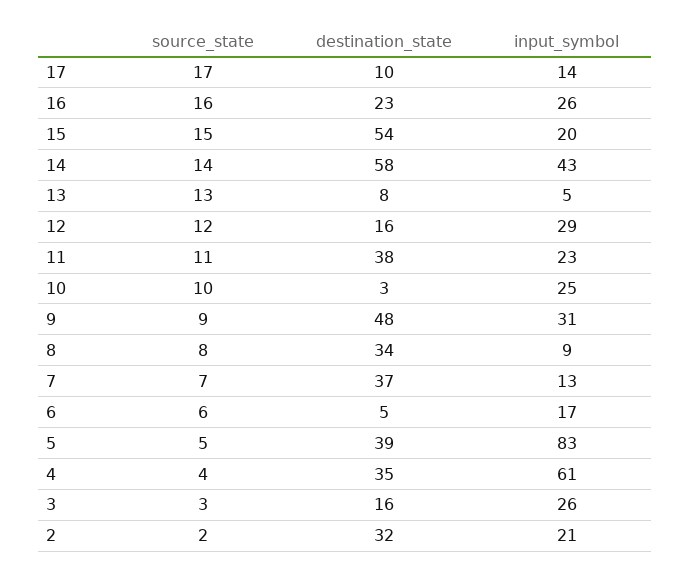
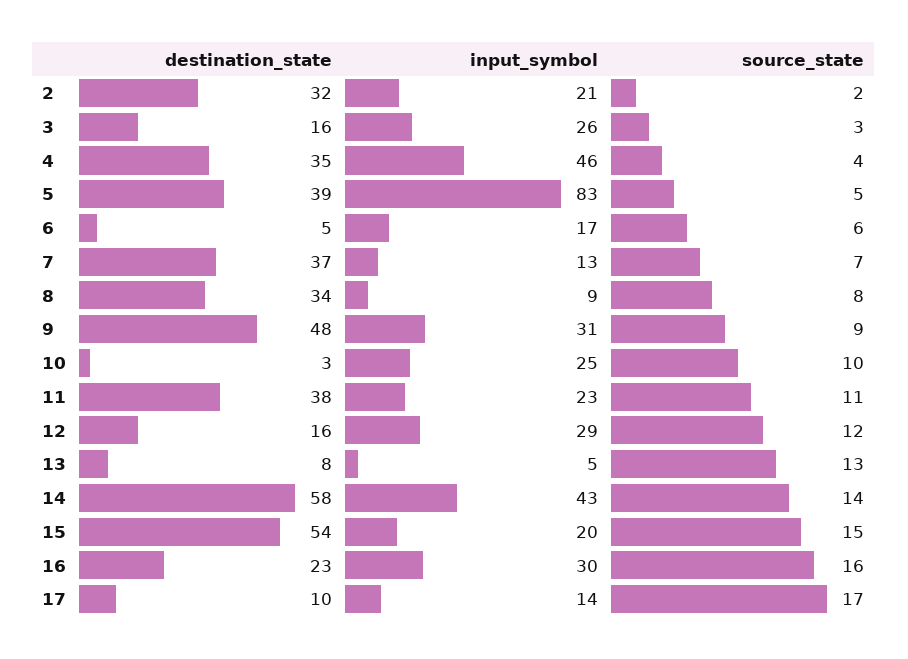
input_symbol, 16: 26 -> 30
input_symbol, 4: 61 -> 46

